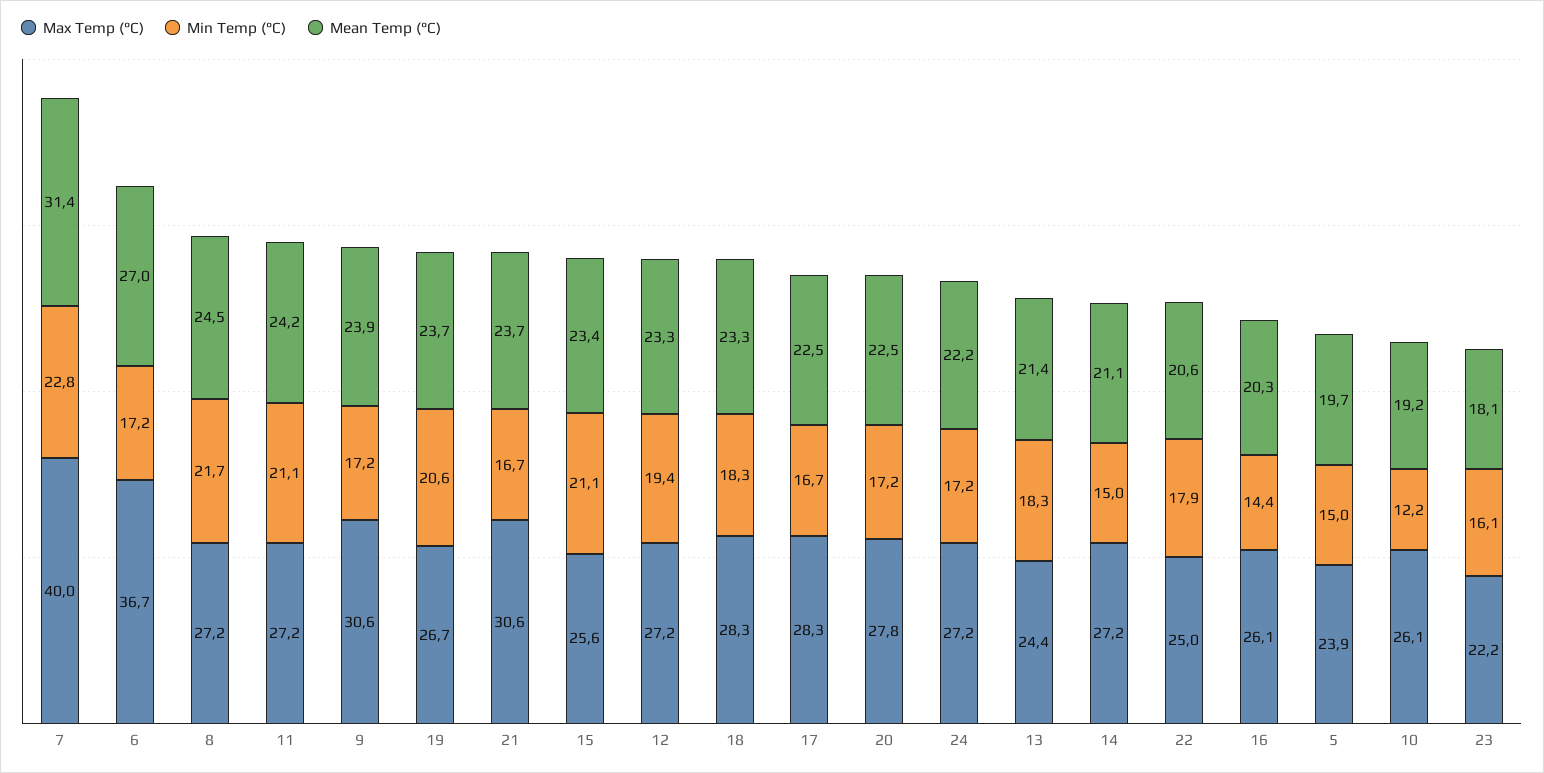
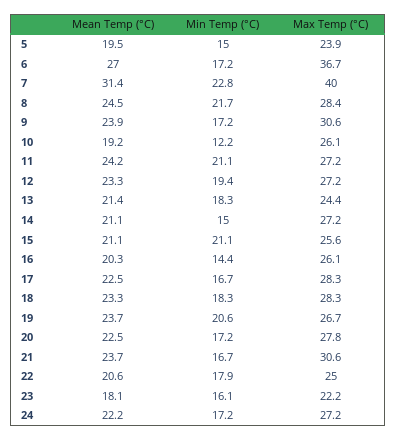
Max Temp (°C), 8: 27.2 -> 28.4
Mean Temp (°C), 15: 23.4 -> 21.1
Mean Temp (°C), 5: 19.7 -> 19.5

